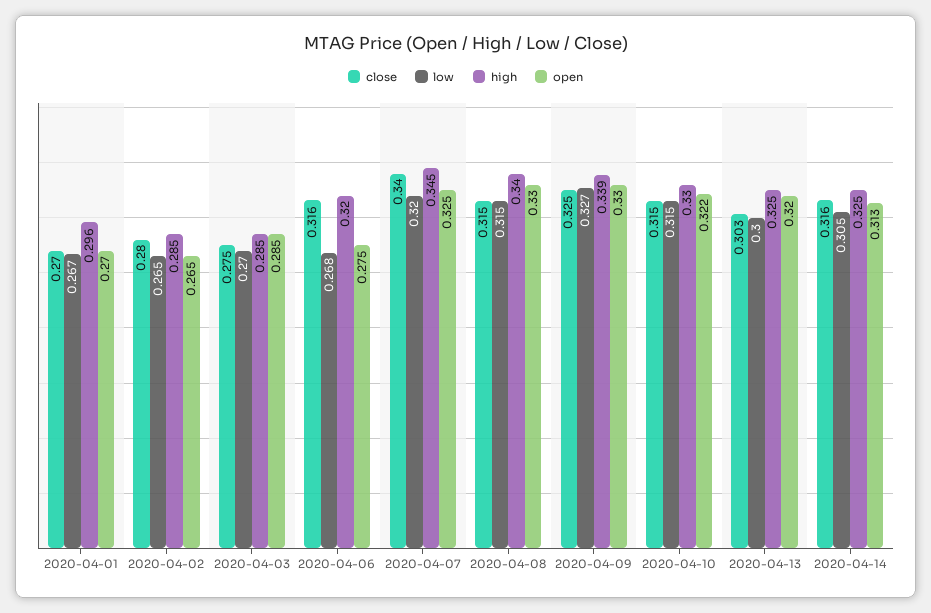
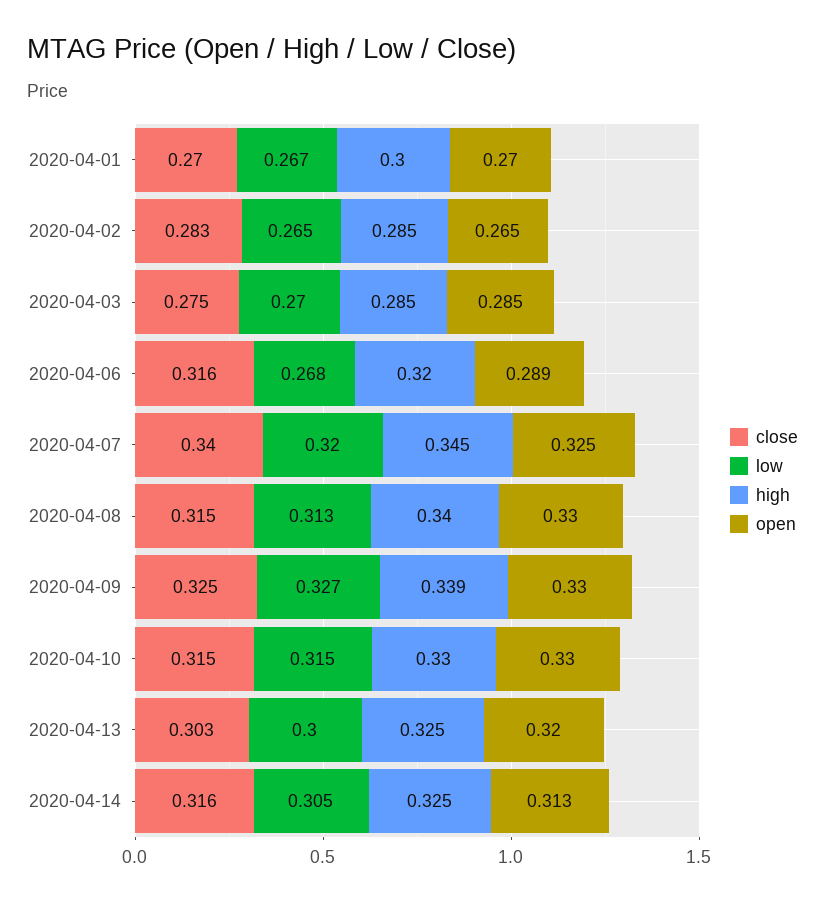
high, 2020-04-01: 0.296 -> 0.3
close, 2020-04-02: 0.28 -> 0.283
open, 2020-04-06: 0.275 -> 0.289
low, 2020-04-08: 0.315 -> 0.313
open, 2020-04-10: 0.322 -> 0.33

